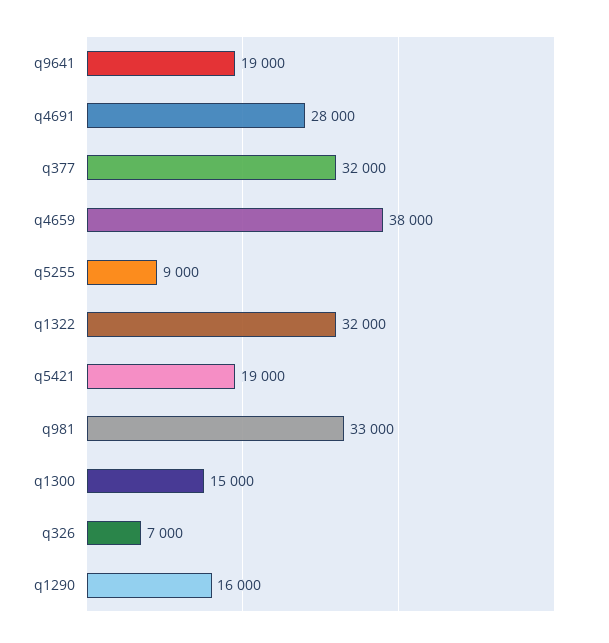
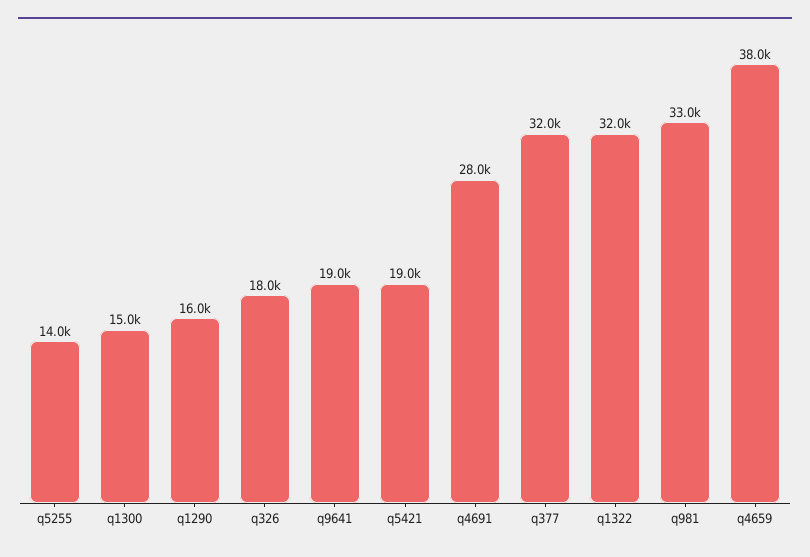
q5255: 9000 -> 14000
q326: 7000 -> 18000

